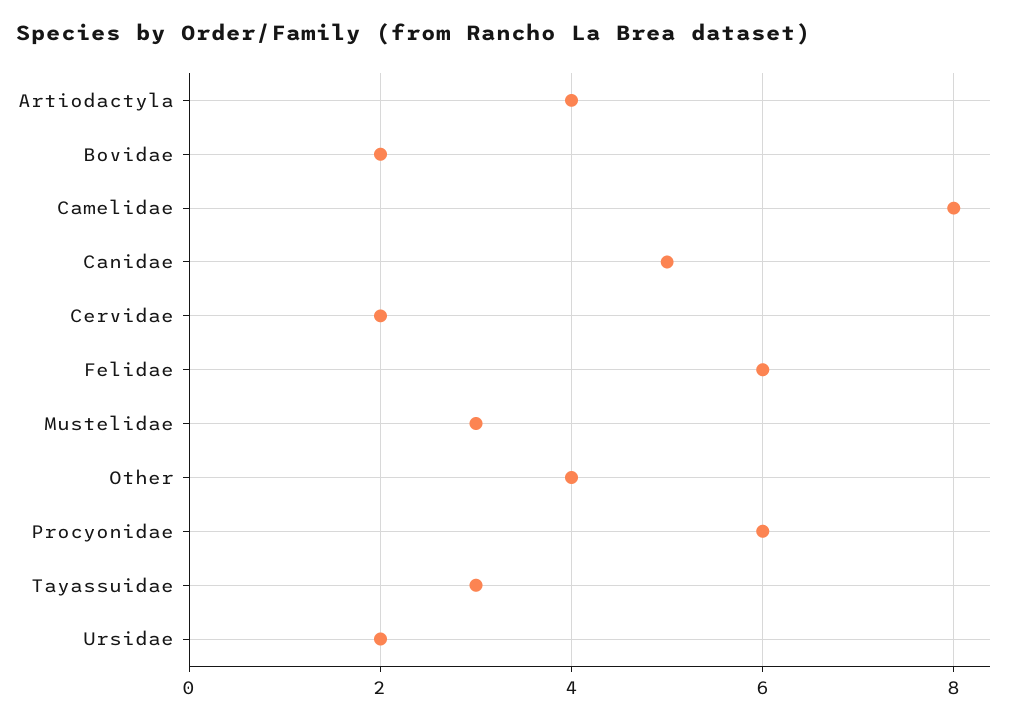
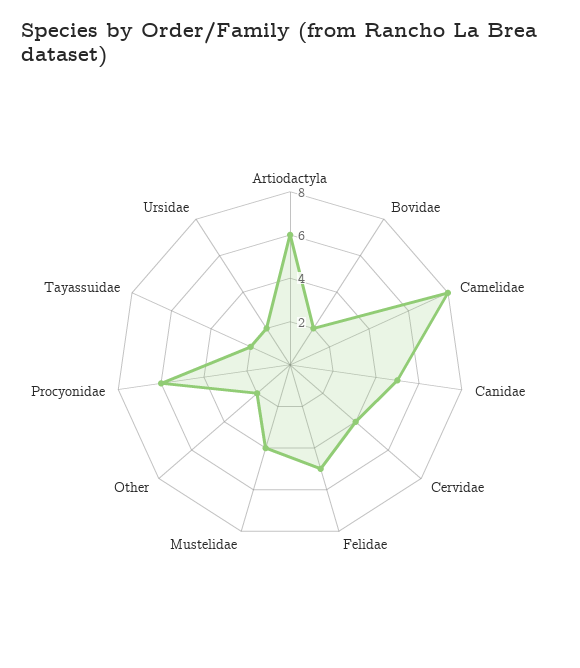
Artiodactyla: 4 -> 6
Cervidae: 2 -> 4
Felidae: 6 -> 5
Mustelidae: 3 -> 4
Other: 4 -> 2
Tayassuidae: 3 -> 2

